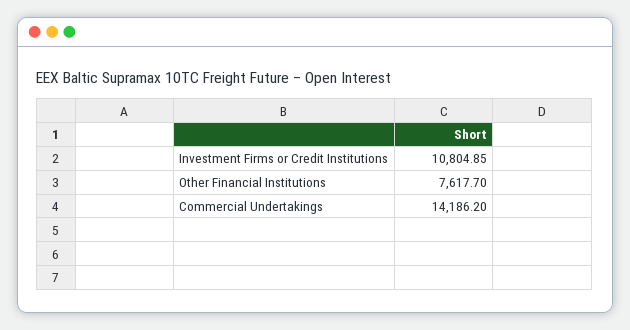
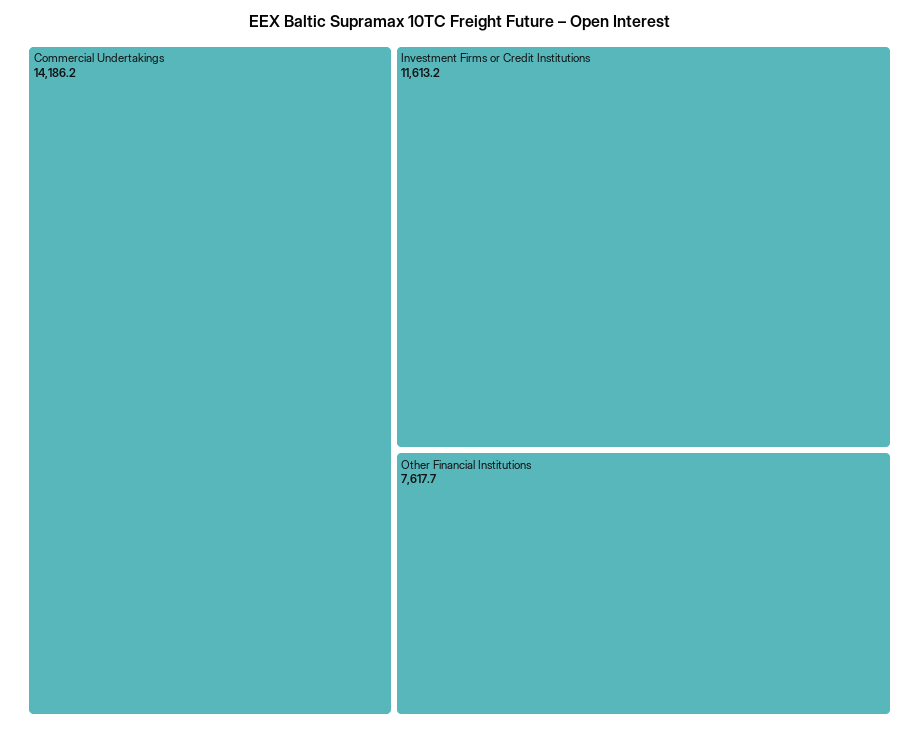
Investment Firms or Credit Institutions: 10804.85 -> 11613.2

